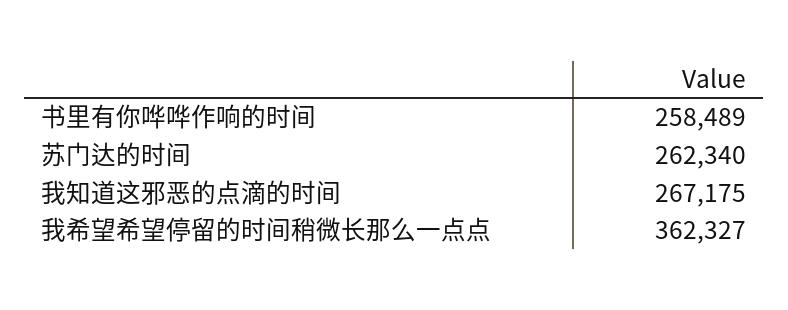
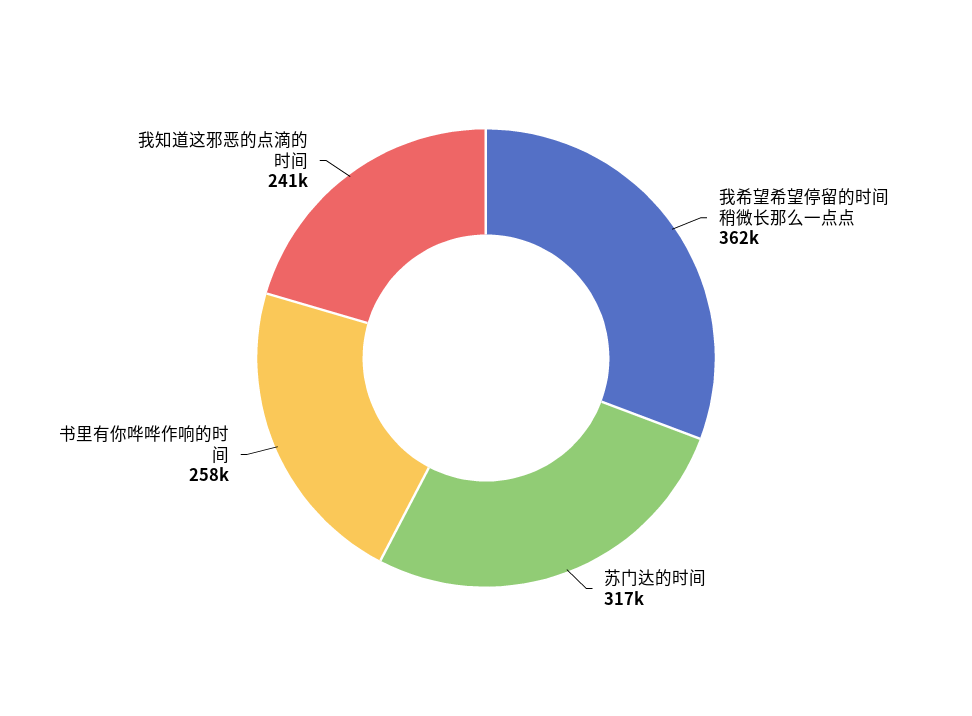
苏门达的时间: 262340 -> 317000
我知道这邪恶的点滴的时间: 267175 -> 241000

